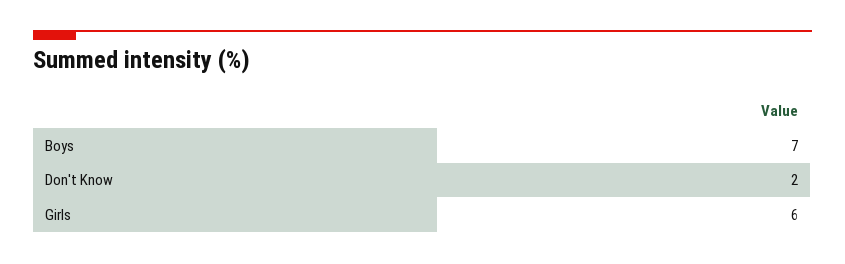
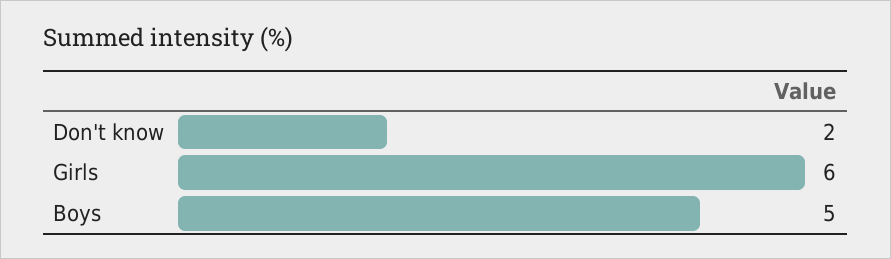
Boys: 7 -> 5

